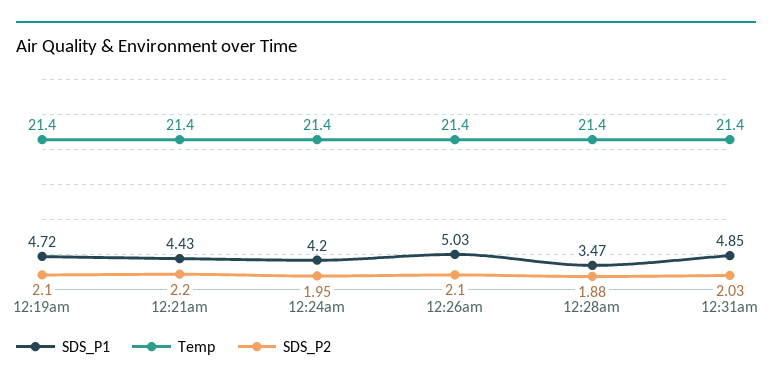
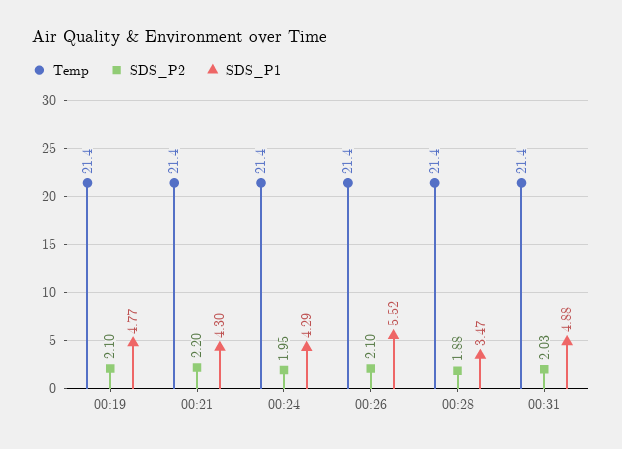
SDS_P1, 12:19am: 4.72 -> 4.77
SDS_P1, 12:21am: 4.43 -> 4.3
SDS_P1, 12:24am: 4.2 -> 4.29
SDS_P1, 12:26am: 5.03 -> 5.52
SDS_P1, 12:31am: 4.85 -> 4.88

